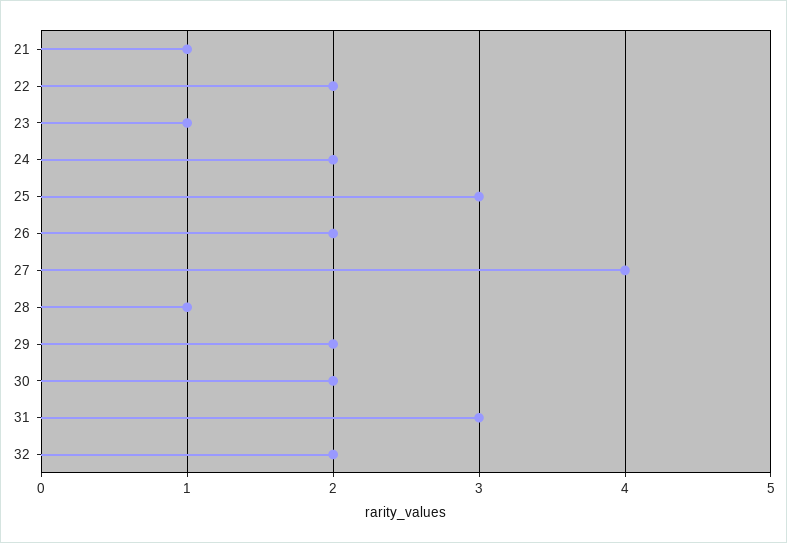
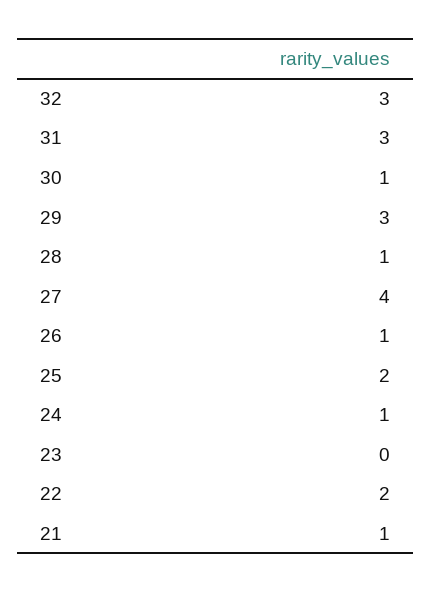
23: 1 -> 0
24: 2 -> 1
25: 3 -> 2
26: 2 -> 1
29: 2 -> 3
30: 2 -> 1
32: 2 -> 3

